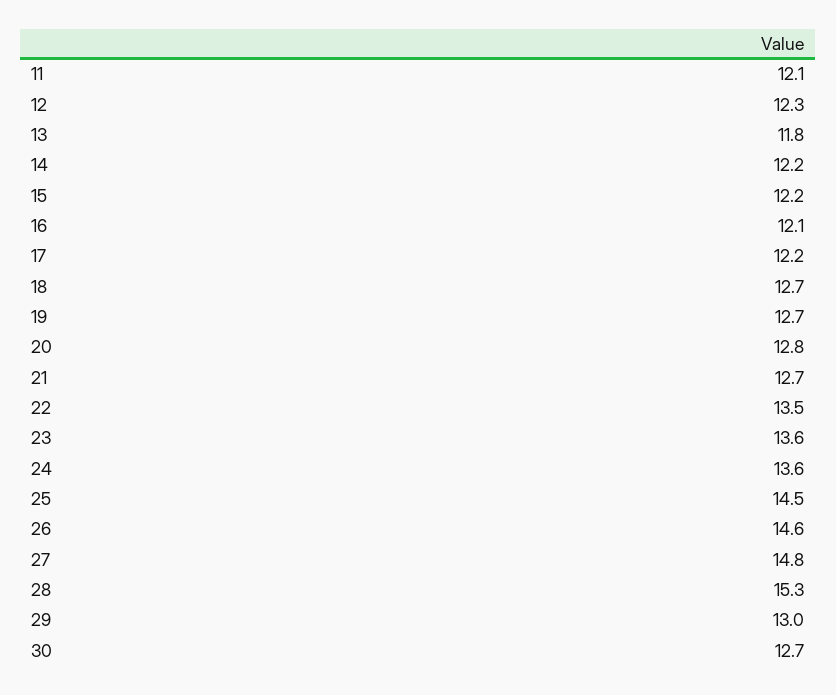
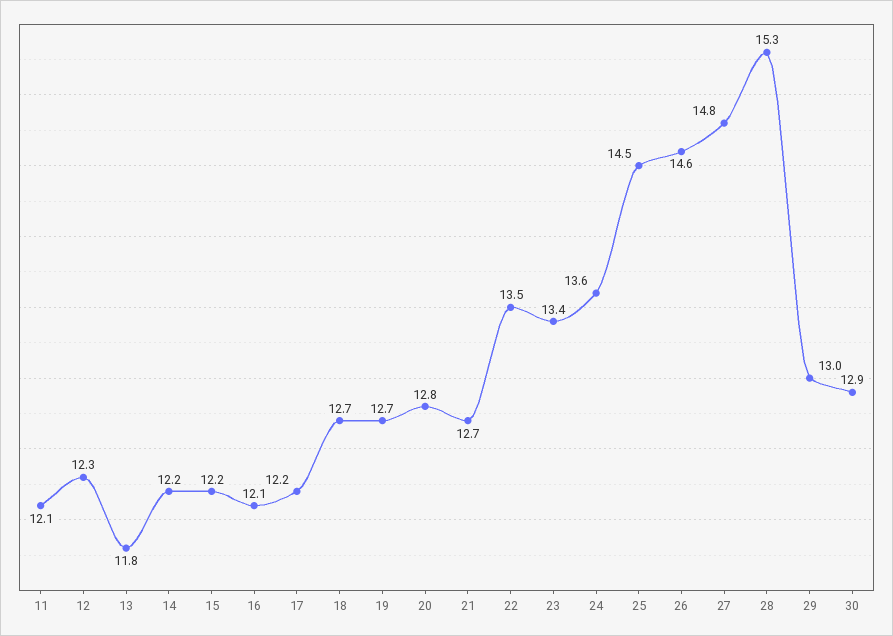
23: 13.6 -> 13.4
30: 12.7 -> 12.9

